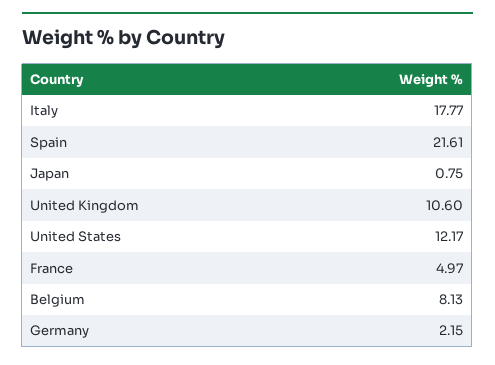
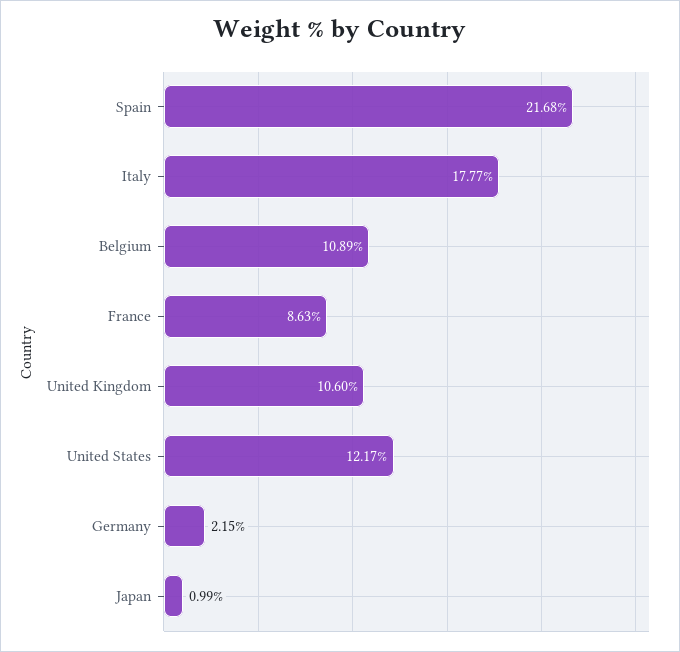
Spain: 21.61 -> 21.68
Japan: 0.75 -> 0.99
France: 4.97 -> 8.63
Belgium: 8.13 -> 10.89

